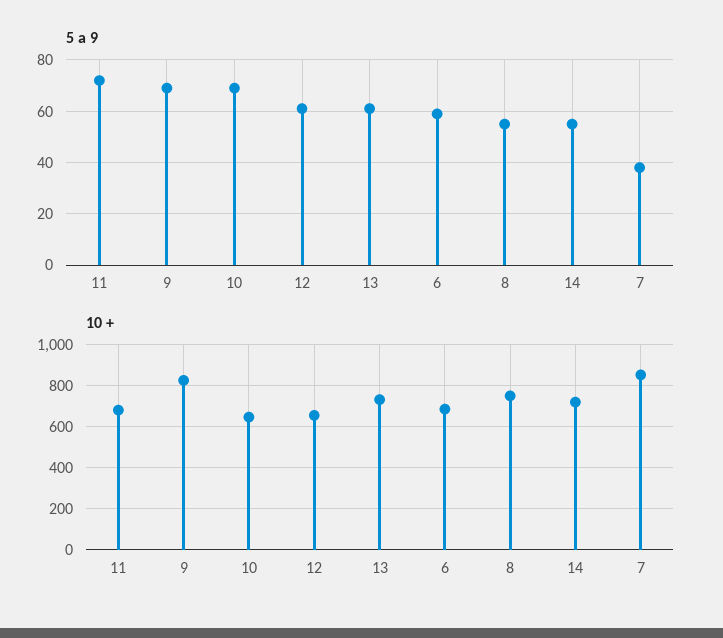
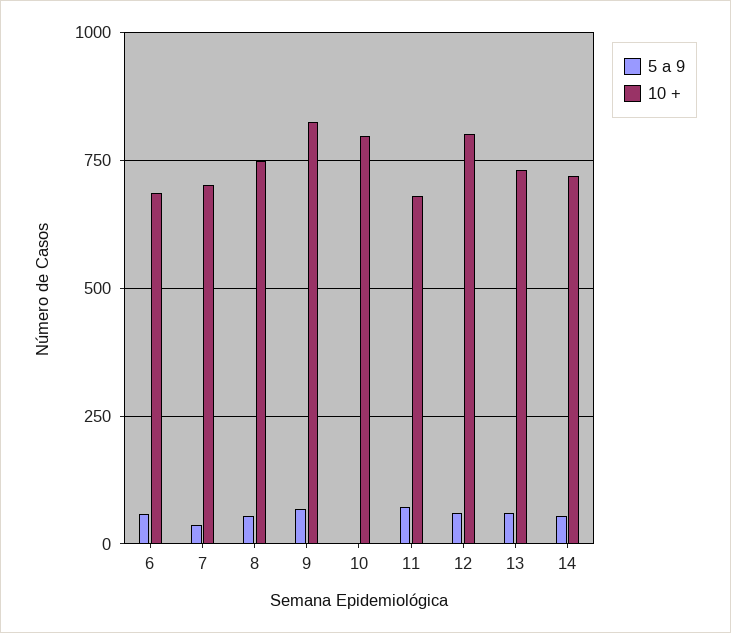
5 a 9, 10: 70 -> 0
10 +, 10: 650 -> 800
10 +, 12: 650 -> 800
10 +, 7: 850 -> 700

